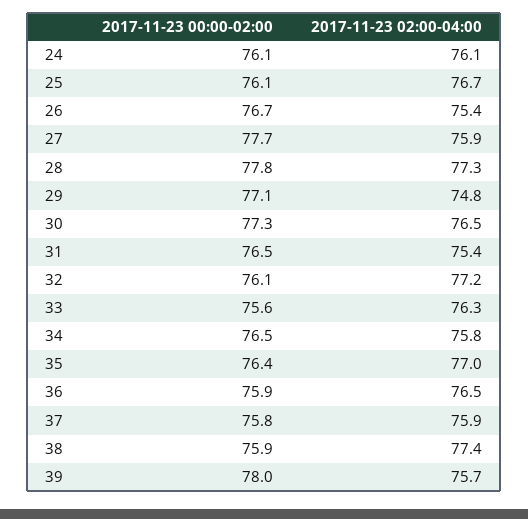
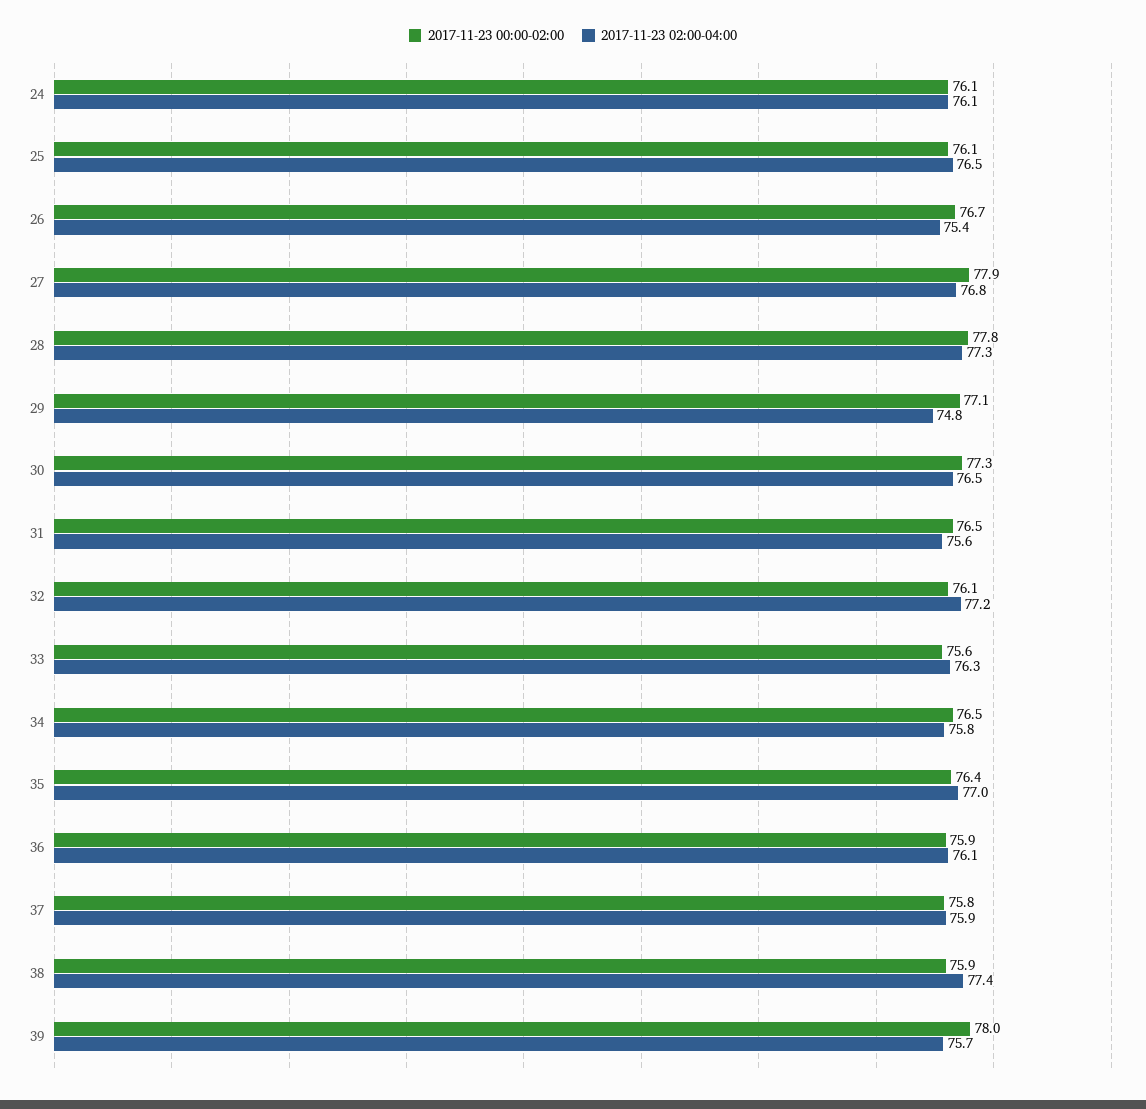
2017-11-23 02:00-04:00, 25: 76.7 -> 76.5
2017-11-23 00:00-02:00, 27: 77.7 -> 77.9
2017-11-23 02:00-04:00, 27: 75.9 -> 76.8
2017-11-23 02:00-04:00, 31: 75.4 -> 75.6
2017-11-23 02:00-04:00, 36: 76.5 -> 76.1

